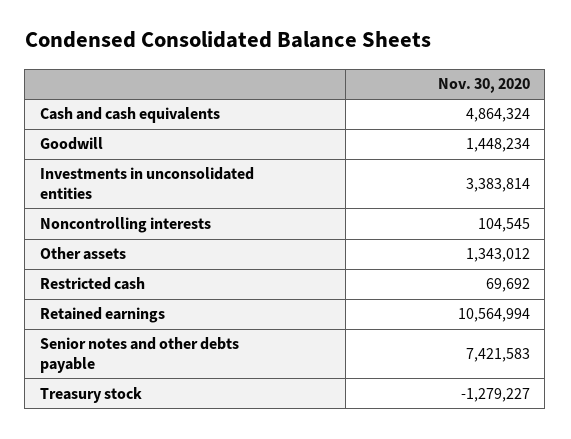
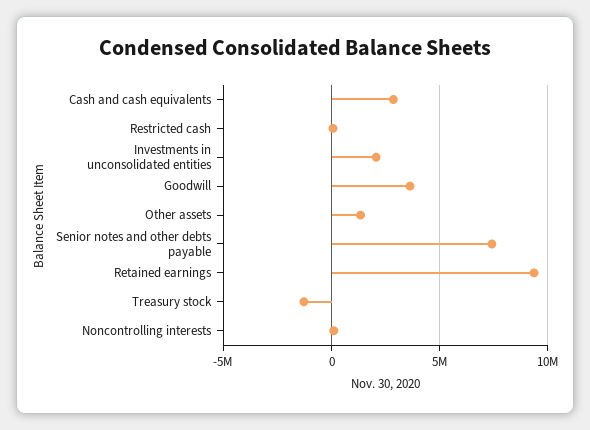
Cash and cash equivalents: 4864324 -> 3000000
Goodwill: 1448234 -> 3500000
Investments in unconsolidated entities: 3383814 -> 2000000
Retained earnings: 10564994 -> 9500000

